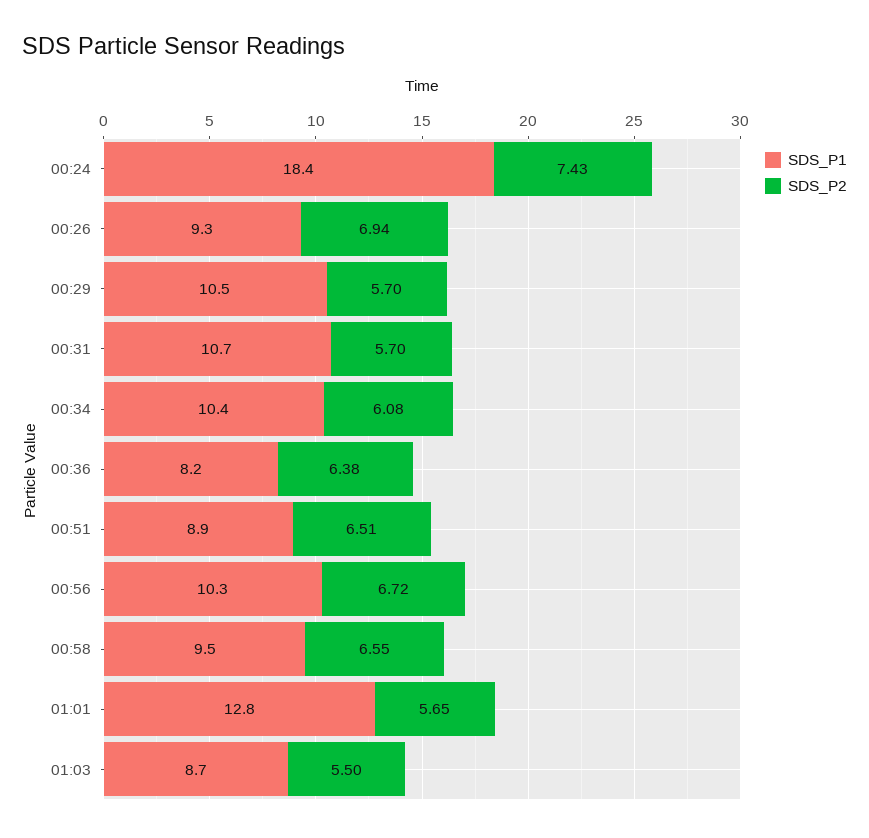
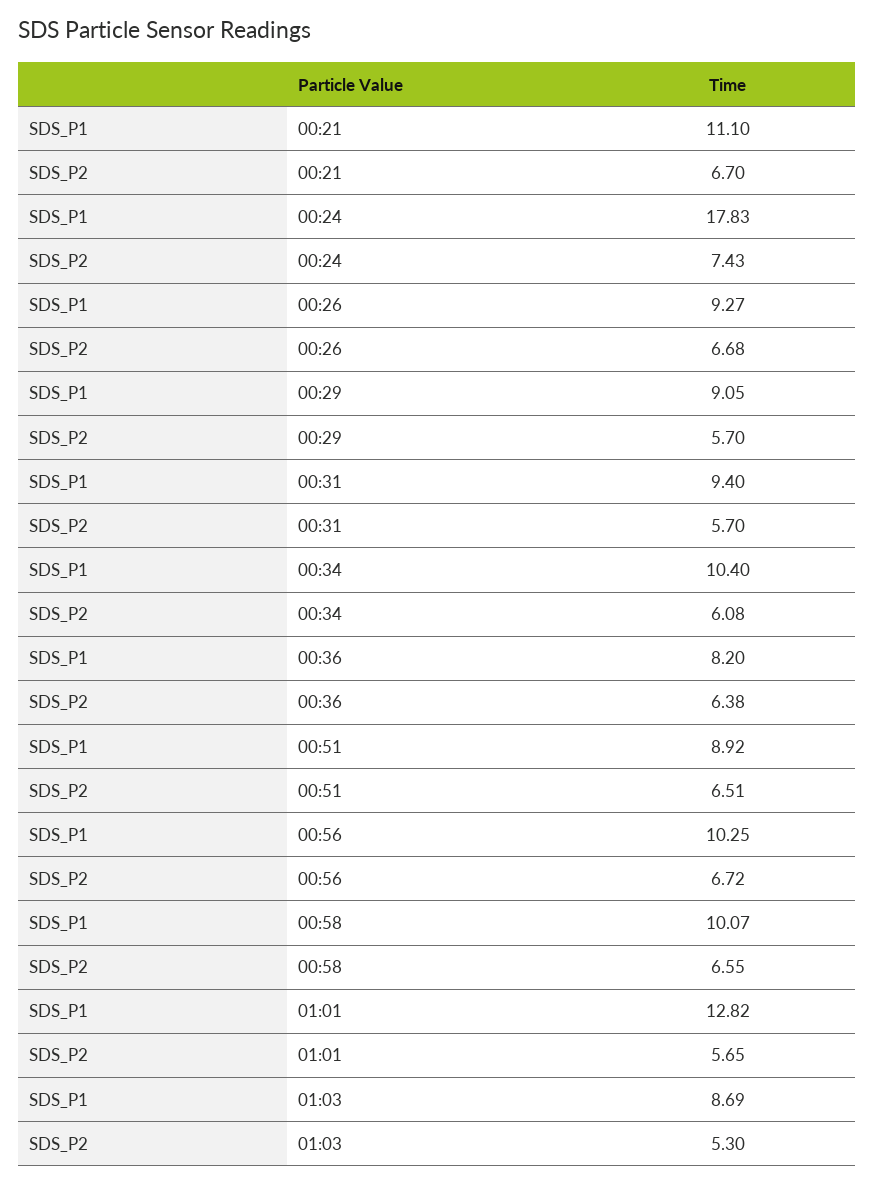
SDS_P1, 00:24: 18.4 -> 17.83
SDS_P2, 00:26: 6.94 -> 6.68
SDS_P1, 00:29: 10.5 -> 9.05
SDS_P1, 00:31: 10.7 -> 9.4
SDS_P1, 00:58: 9.5 -> 10.07
SDS_P2, 01:03: 5.5 -> 5.3
SDS_P1, 00:21: none -> 11.1
SDS_P2, 00:21: none -> 6.7

